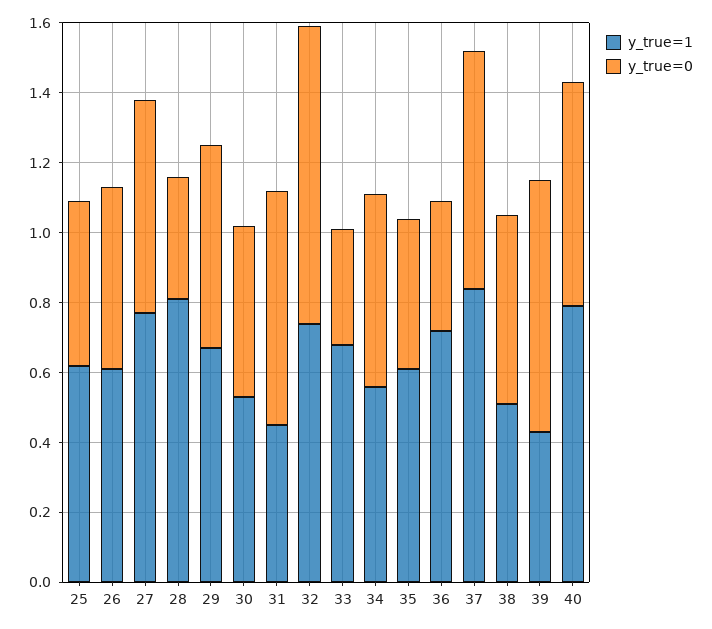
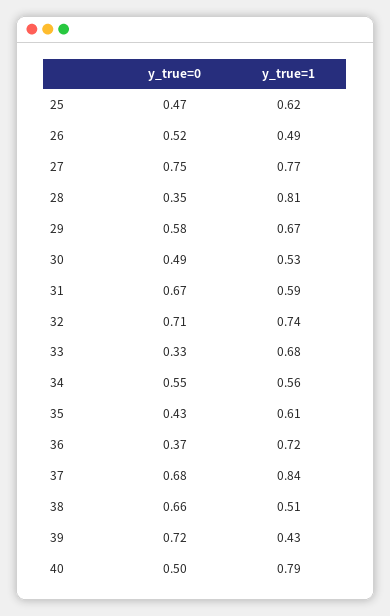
y_true=1, 26: 0.6 -> 0.49
y_true=0, 27: 0.6 -> 0.75
y_true=1, 31: 0.45 -> 0.59
y_true=0, 32: 0.85 -> 0.71
y_true=0, 38: 0.55 -> 0.66
y_true=0, 40: 0.65 -> 0.5

